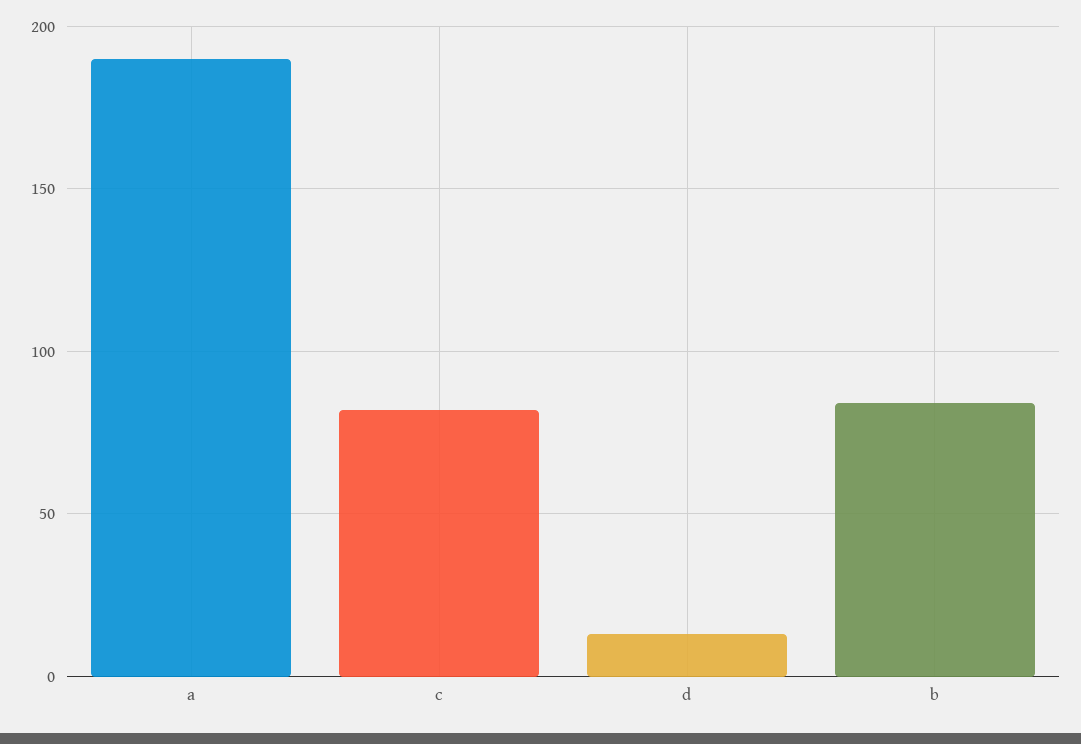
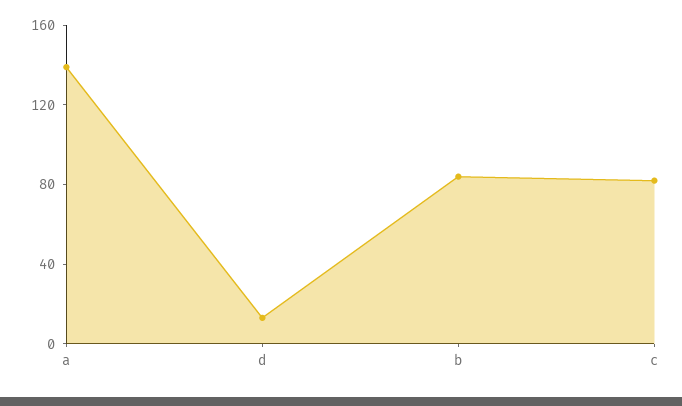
a: 190 -> 140

